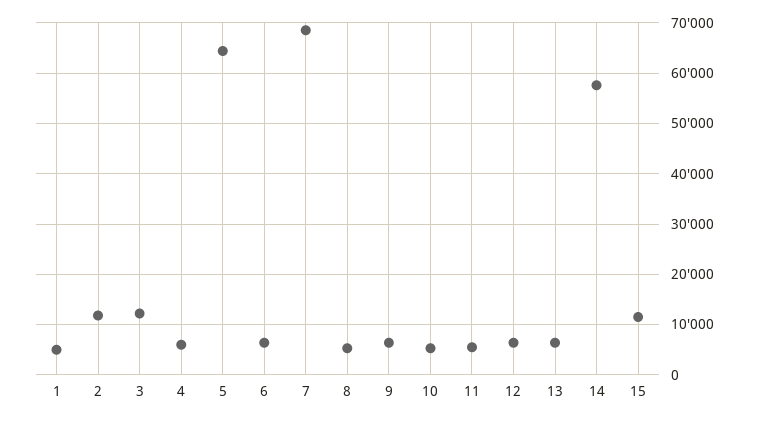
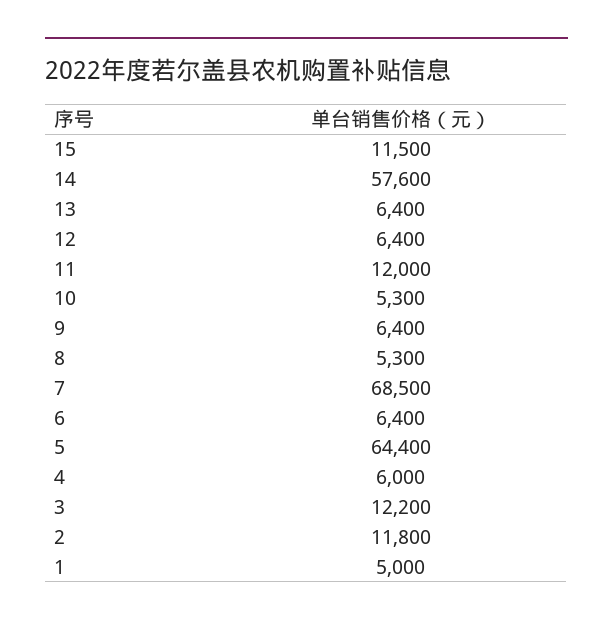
11: 6000 -> 12000

